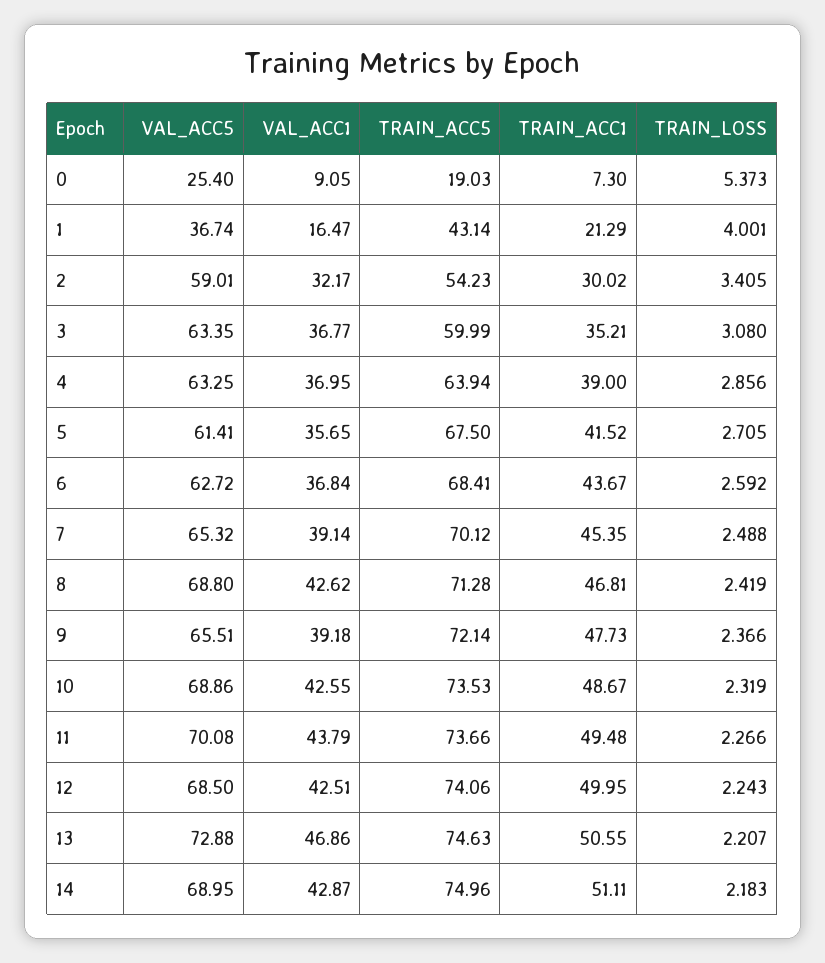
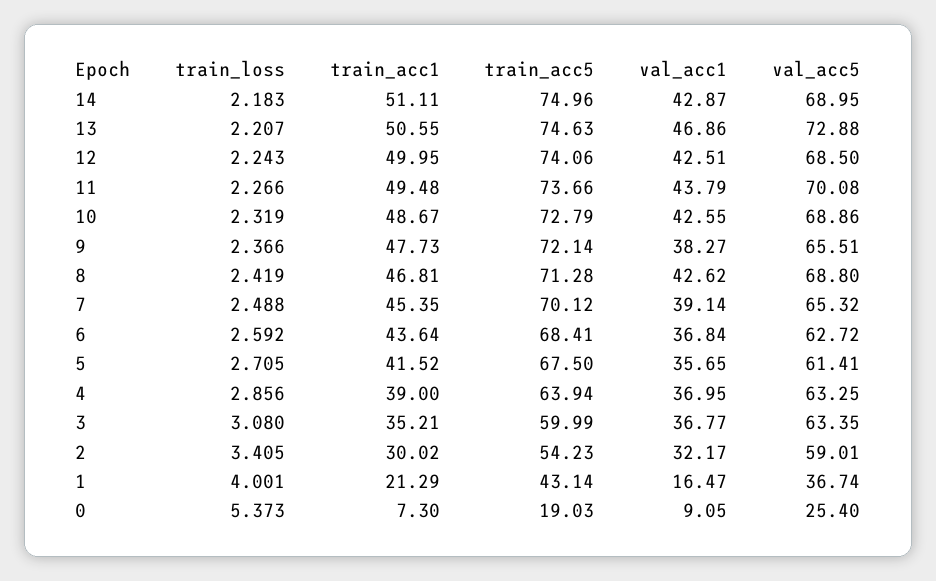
TRAIN_ACC1, 6: 43.67 -> 43.64
VAL_ACC1, 9: 39.18 -> 38.27
TRAIN_ACC5, 10: 73.53 -> 72.79

